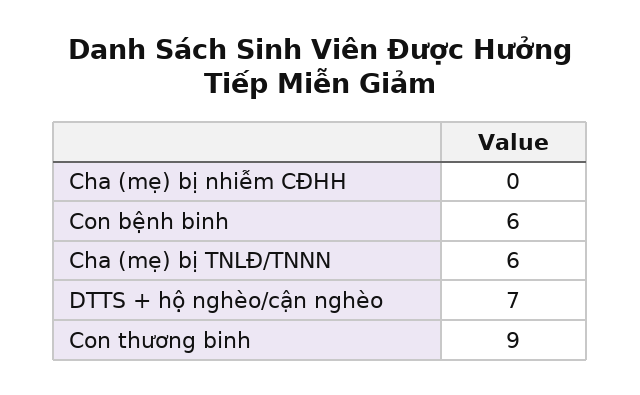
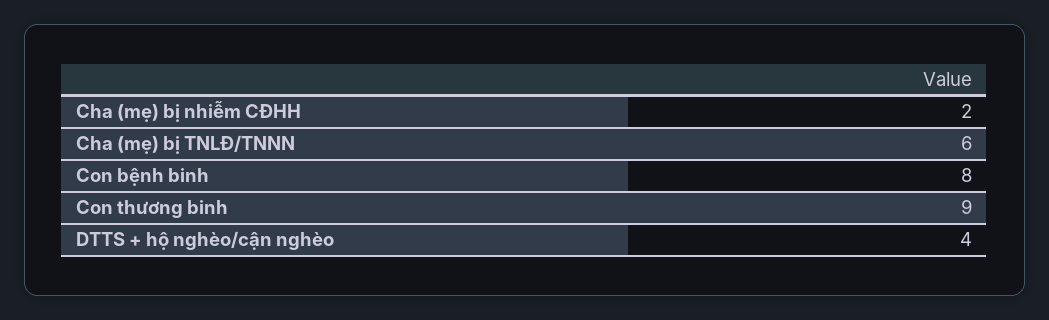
Cha (mẹ) bị nhiễm CĐHH: 0 -> 2
Con bệnh binh: 6 -> 8
DTTS + hộ nghèo/cận nghèo: 7 -> 4

